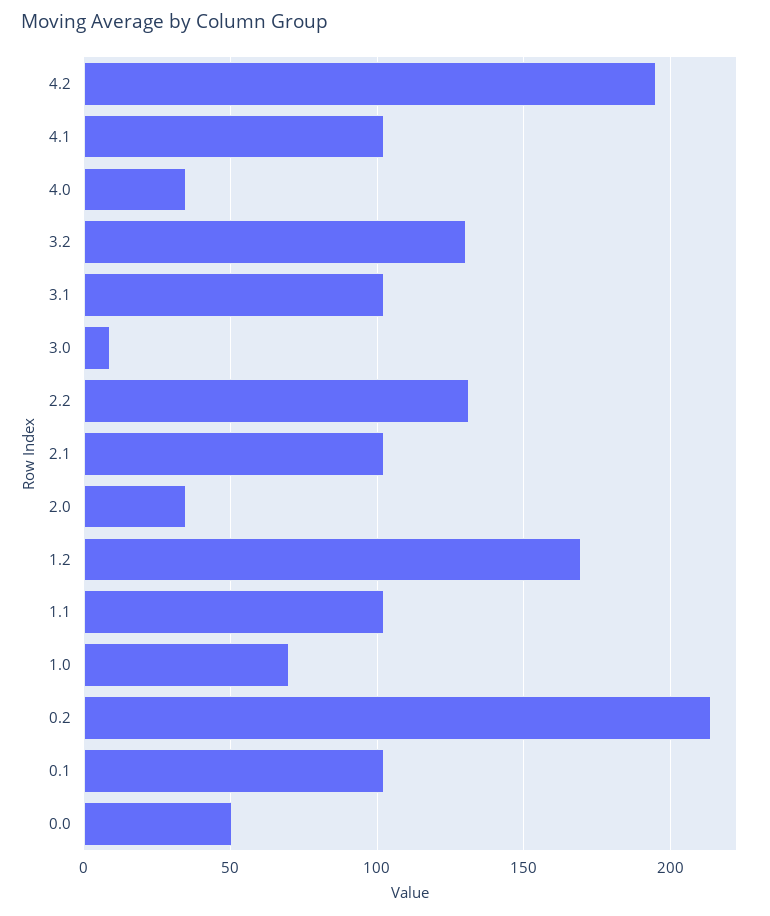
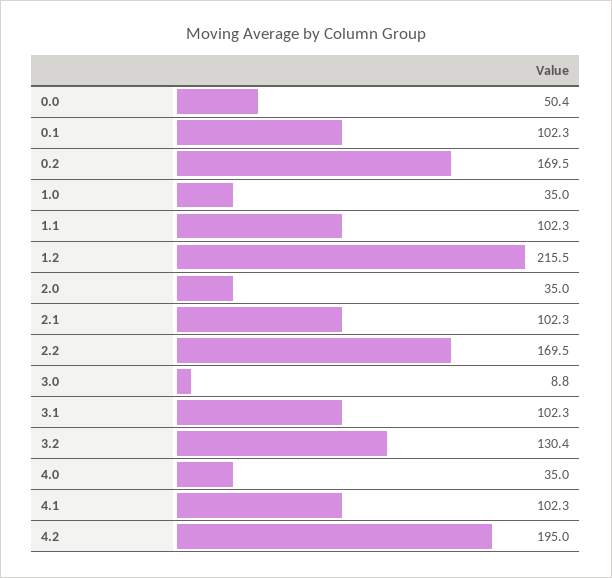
2.2: 130 -> 169.5
1.2: 170 -> 215.5
1.0: 70 -> 35
0.2: 215 -> 169.5

